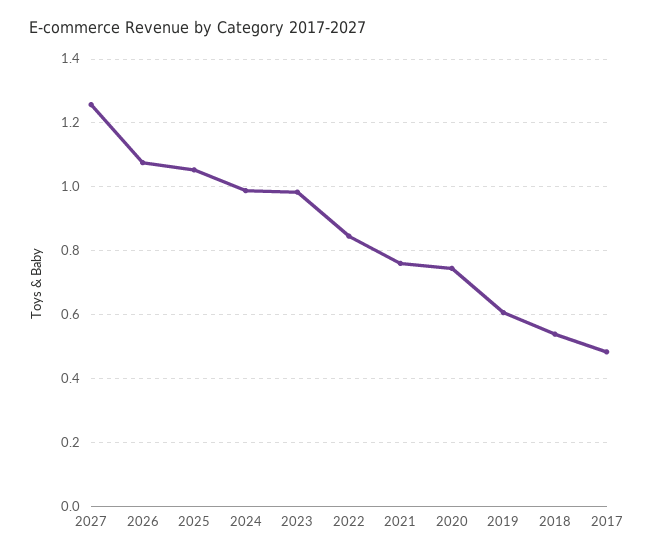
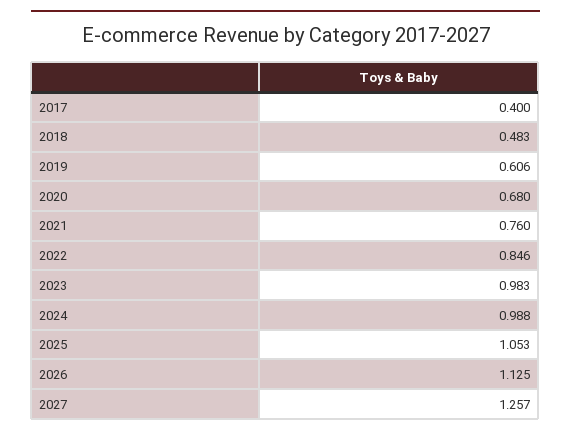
2026: 1.08 -> 1.125
2020: 0.74 -> 0.68
2018: 0.54 -> 0.483
2017: 0.48 -> 0.4

